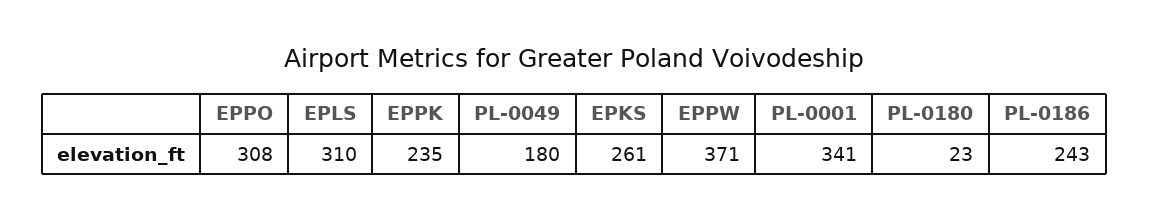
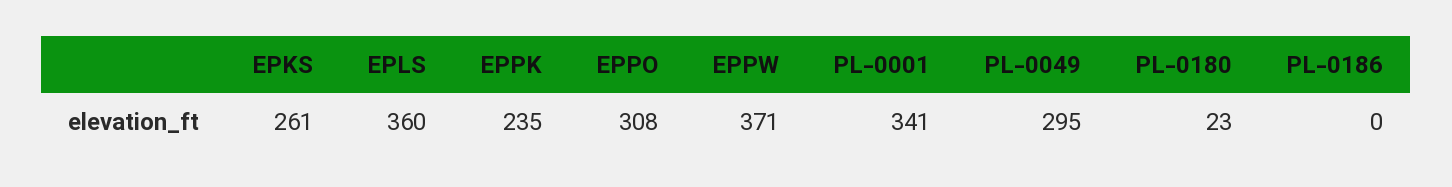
EPLS: 310 -> 360
PL-0049: 180 -> 295
PL-0186: 243 -> 0

